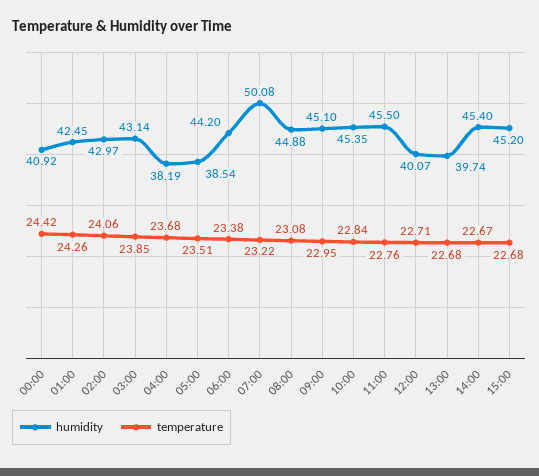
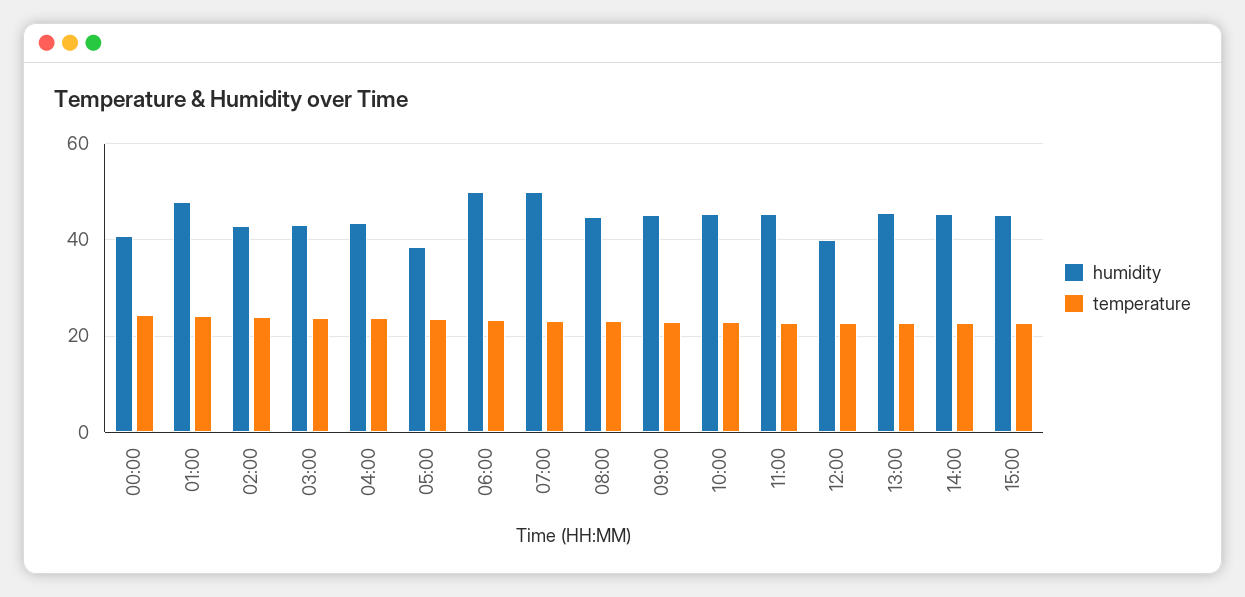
humidity, 01:00: 42.45 -> 48
humidity, 04:00: 38.19 -> 44
humidity, 06:00: 44.2 -> 50
humidity, 13:00: 39.74 -> 46

